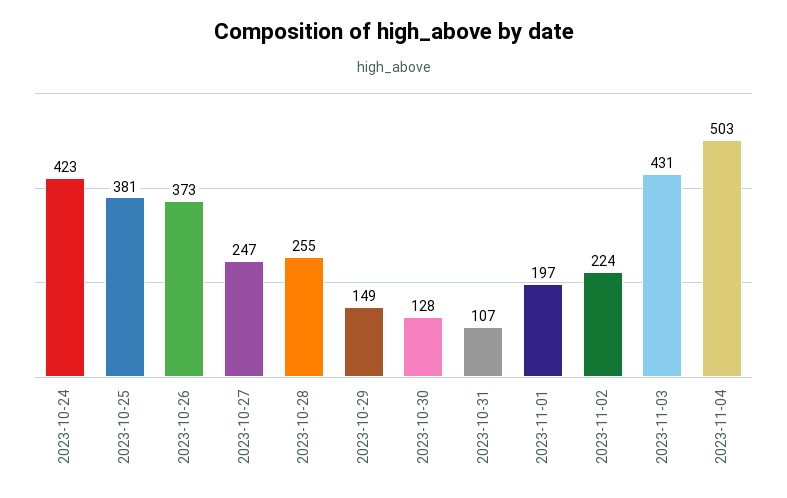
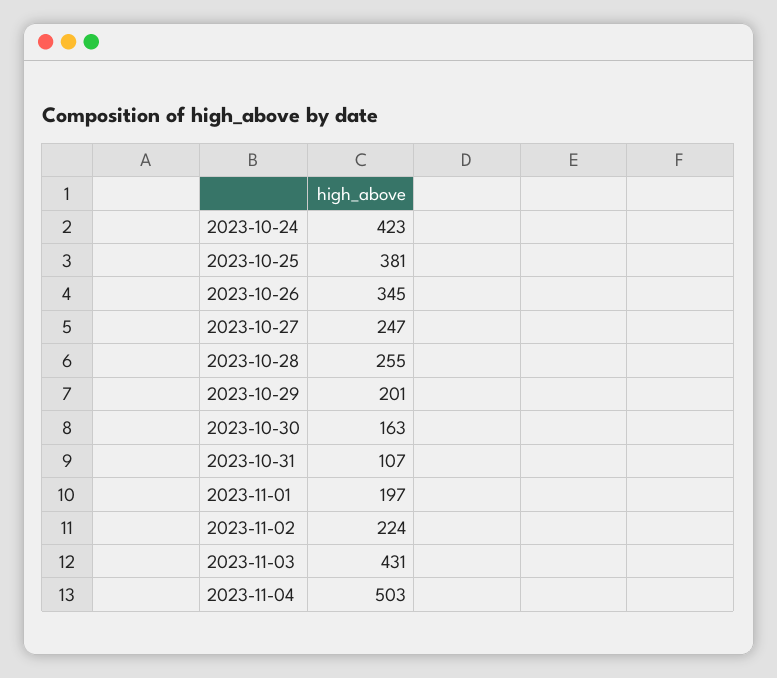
2023-10-26: 373 -> 345
2023-10-29: 149 -> 201
2023-10-30: 128 -> 163

